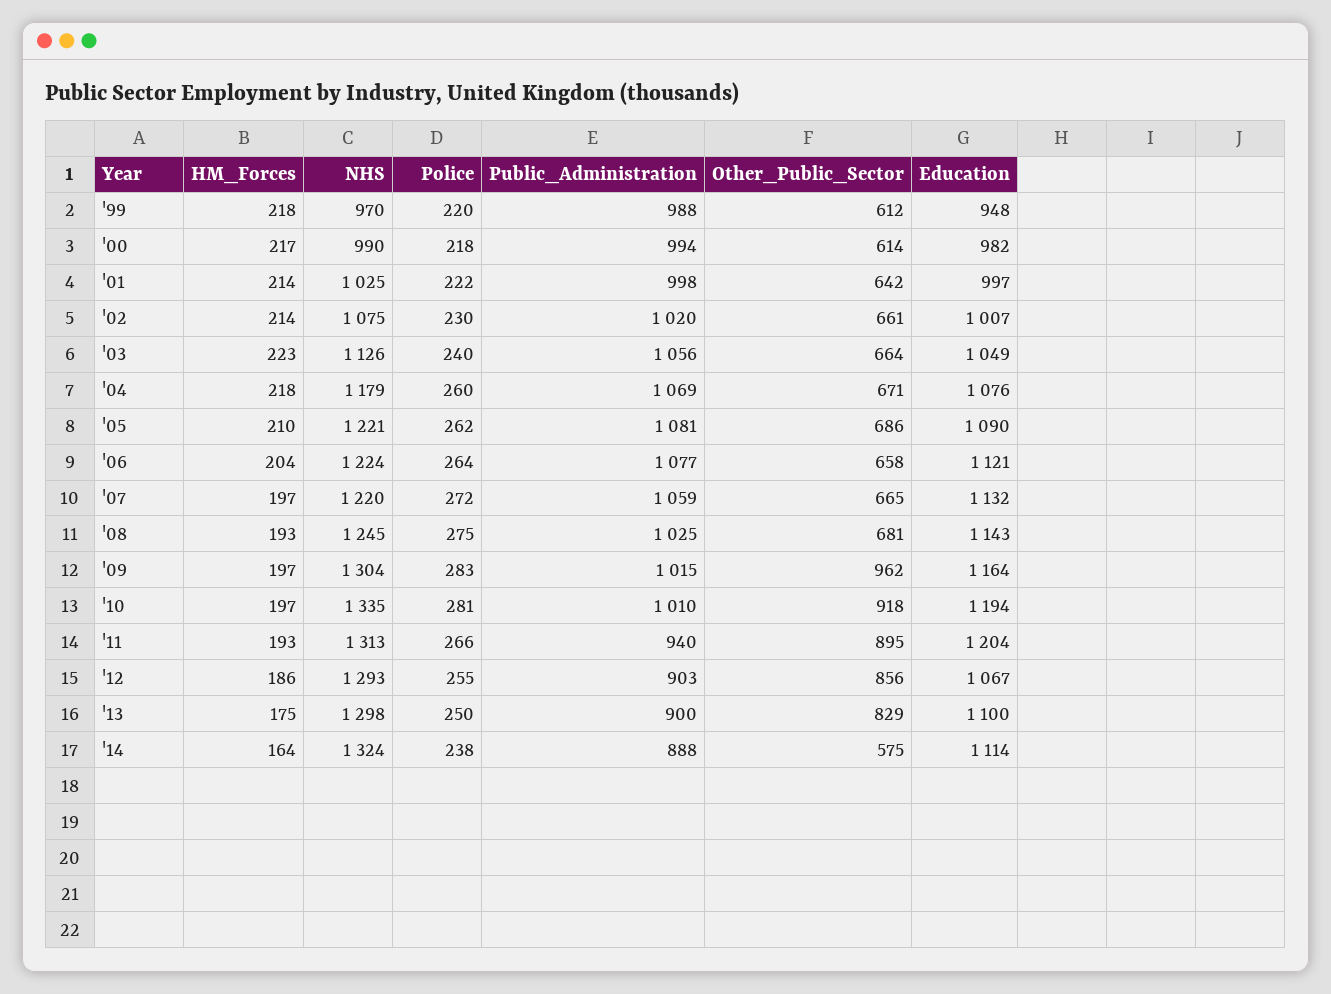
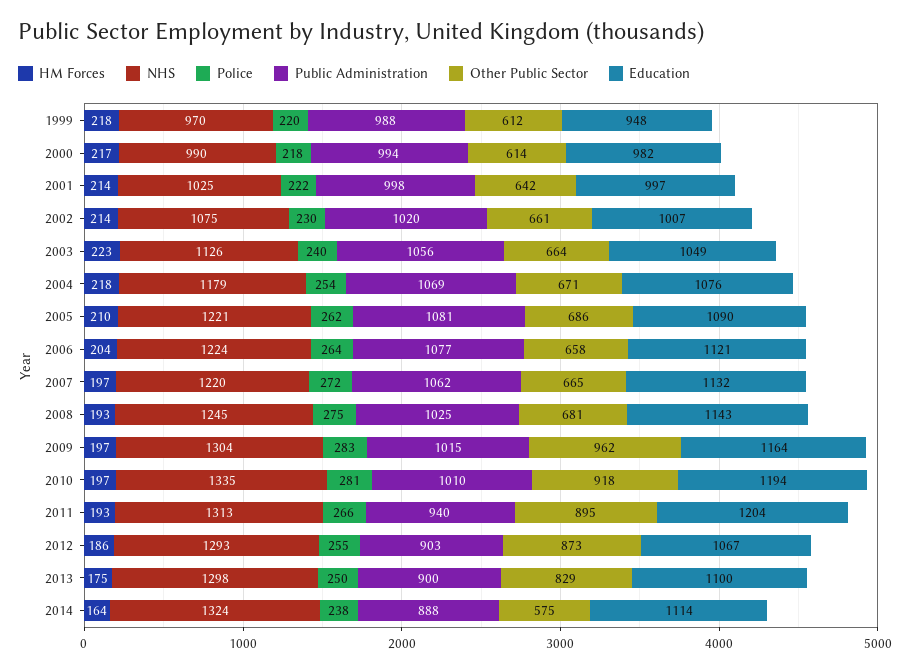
Police, '04: 260 -> 254
Public_Administration, '07: 1059 -> 1062
Other_Public_Sector, '12: 856 -> 873

